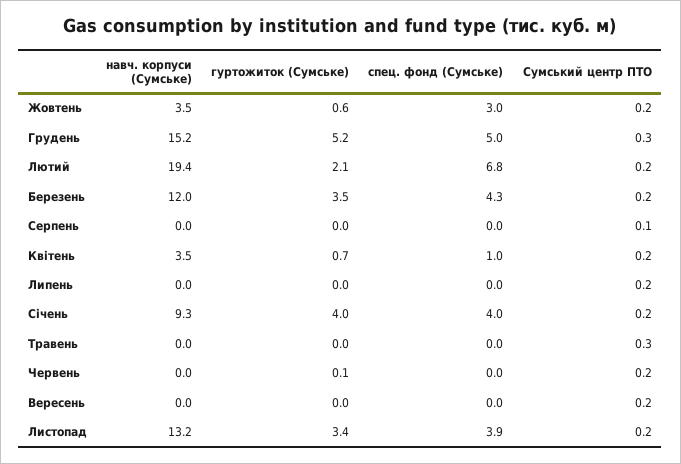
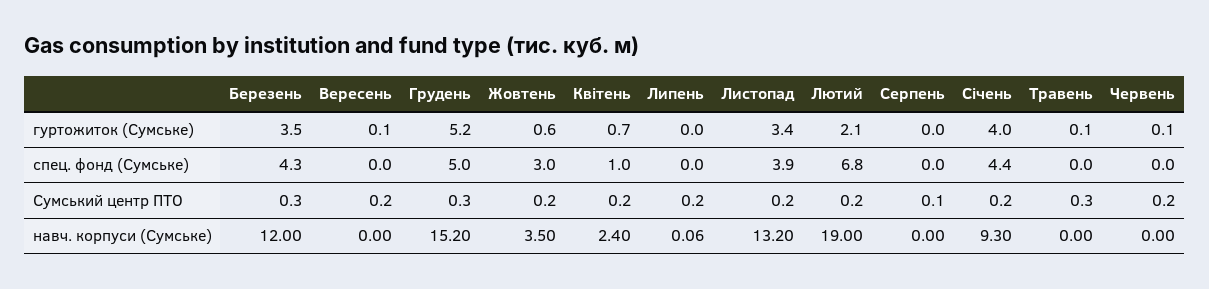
навч. корпуси (Сумське), Лютий: 19.4 -> 19
Сумський центр ПТО, Березень: 0.2 -> 0.3
навч. корпуси (Сумське), Квітень: 3.5 -> 2.4
навч. корпуси (Сумське), Липень: 0 -> 0.06
спец. фонд (Сумське), Січень: 4 -> 4.4
гуртожиток (Сумське), Травень: 0 -> 0.1
гуртожиток (Сумське), Вересень: 0 -> 0.1

